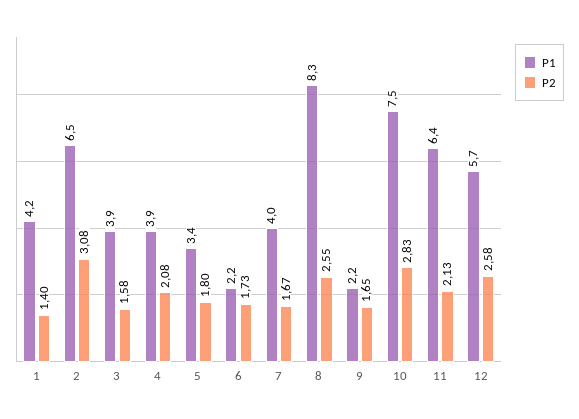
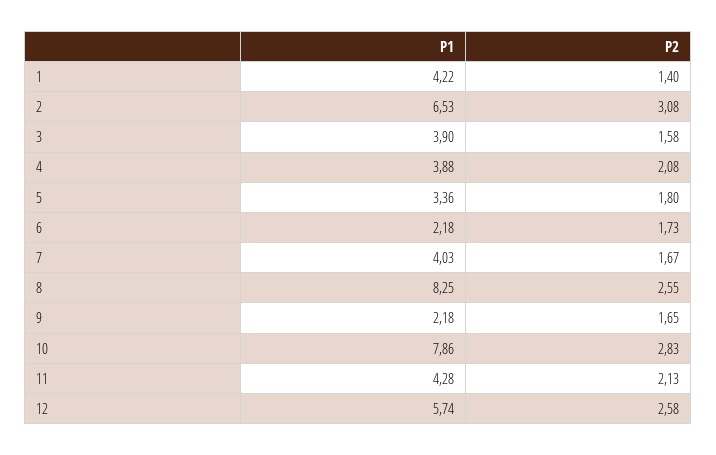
P1, 10: 7.5 -> 7.86
P1, 11: 6.4 -> 4.28

